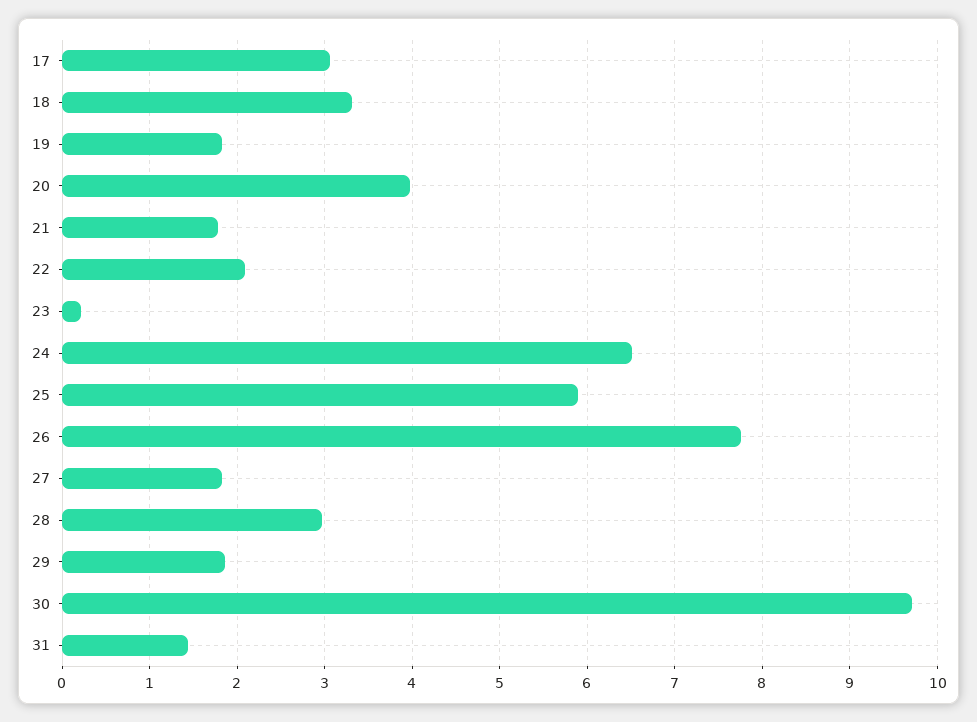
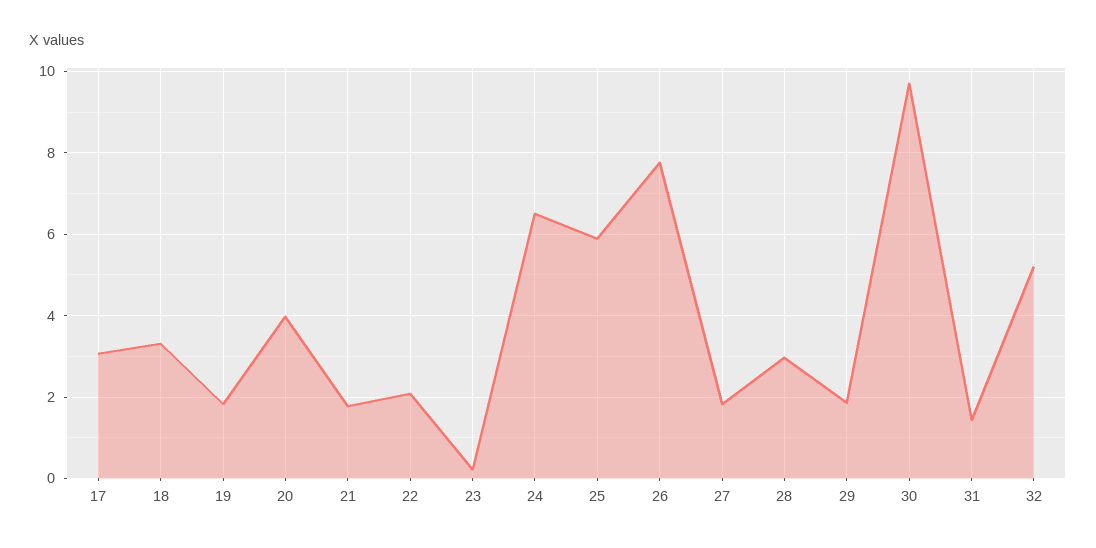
32: none -> 5.2

